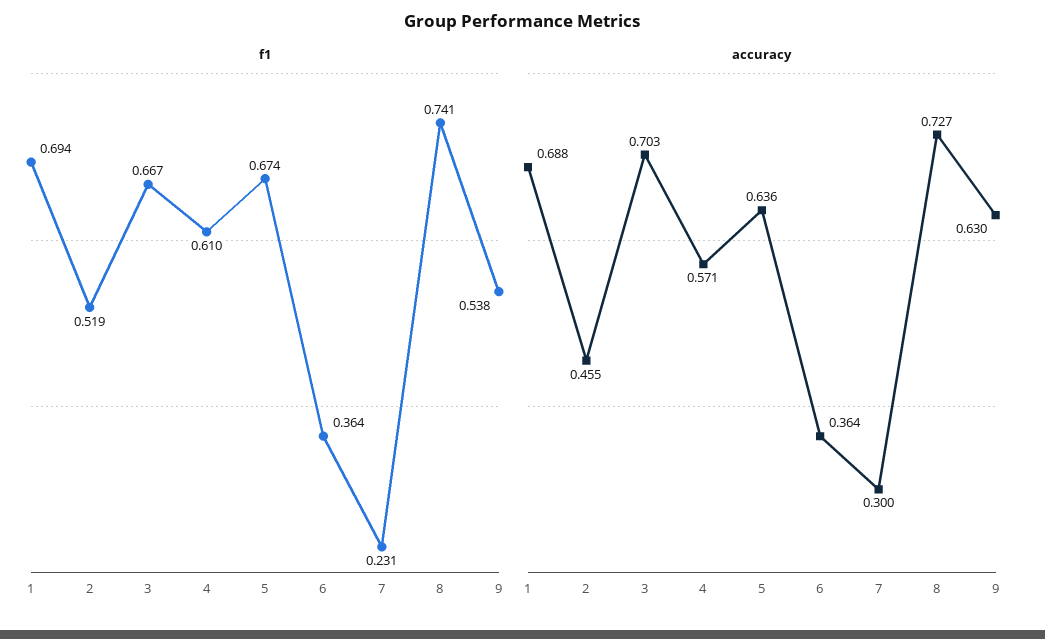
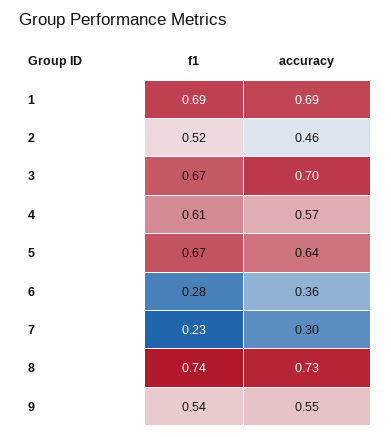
f1, 6: 0.364 -> 0.28
accuracy, 9: 0.63 -> 0.55

